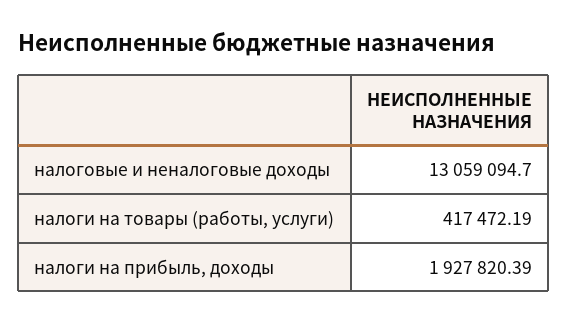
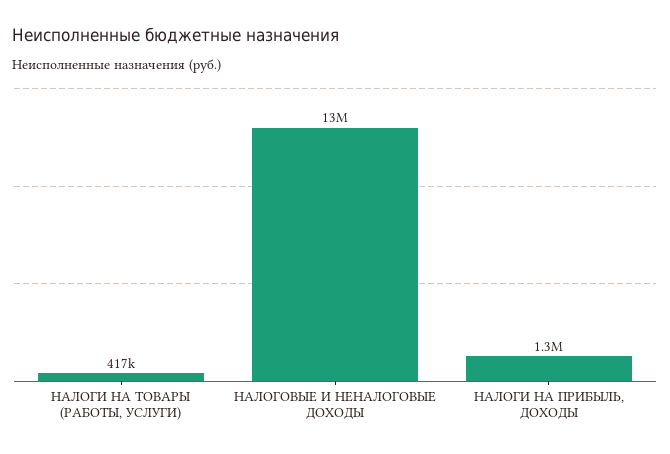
налоги на прибыль, доходы: 1927820.39 -> 1300000

